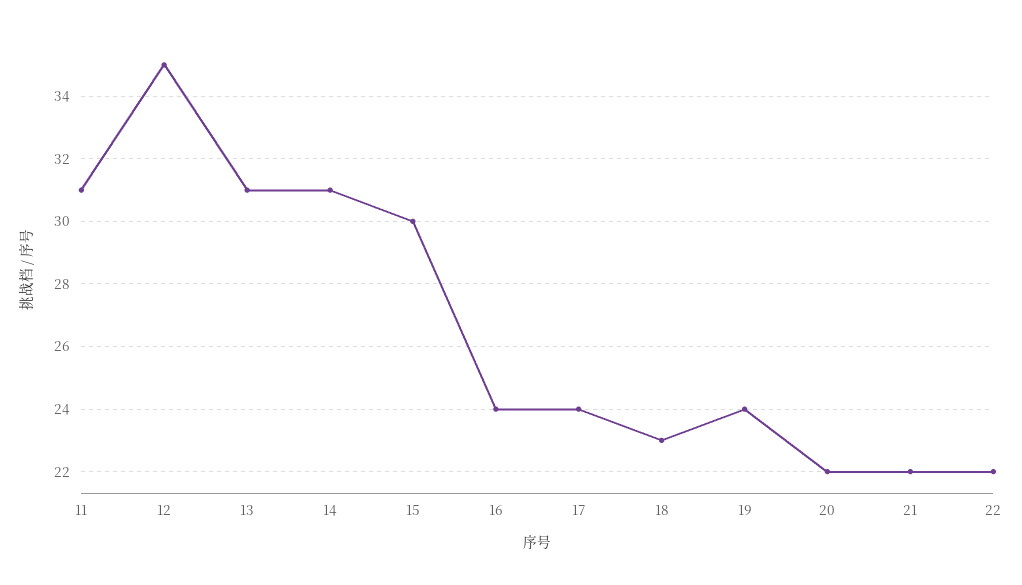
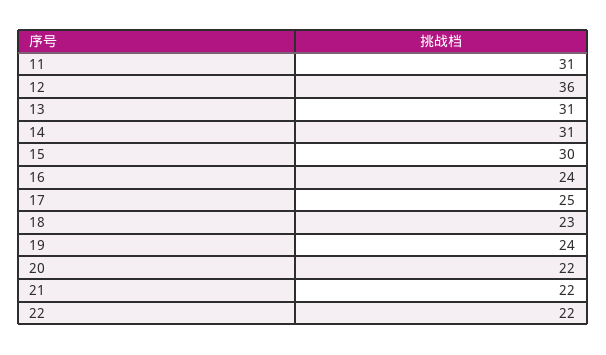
12: 35 -> 36
17: 24 -> 25

